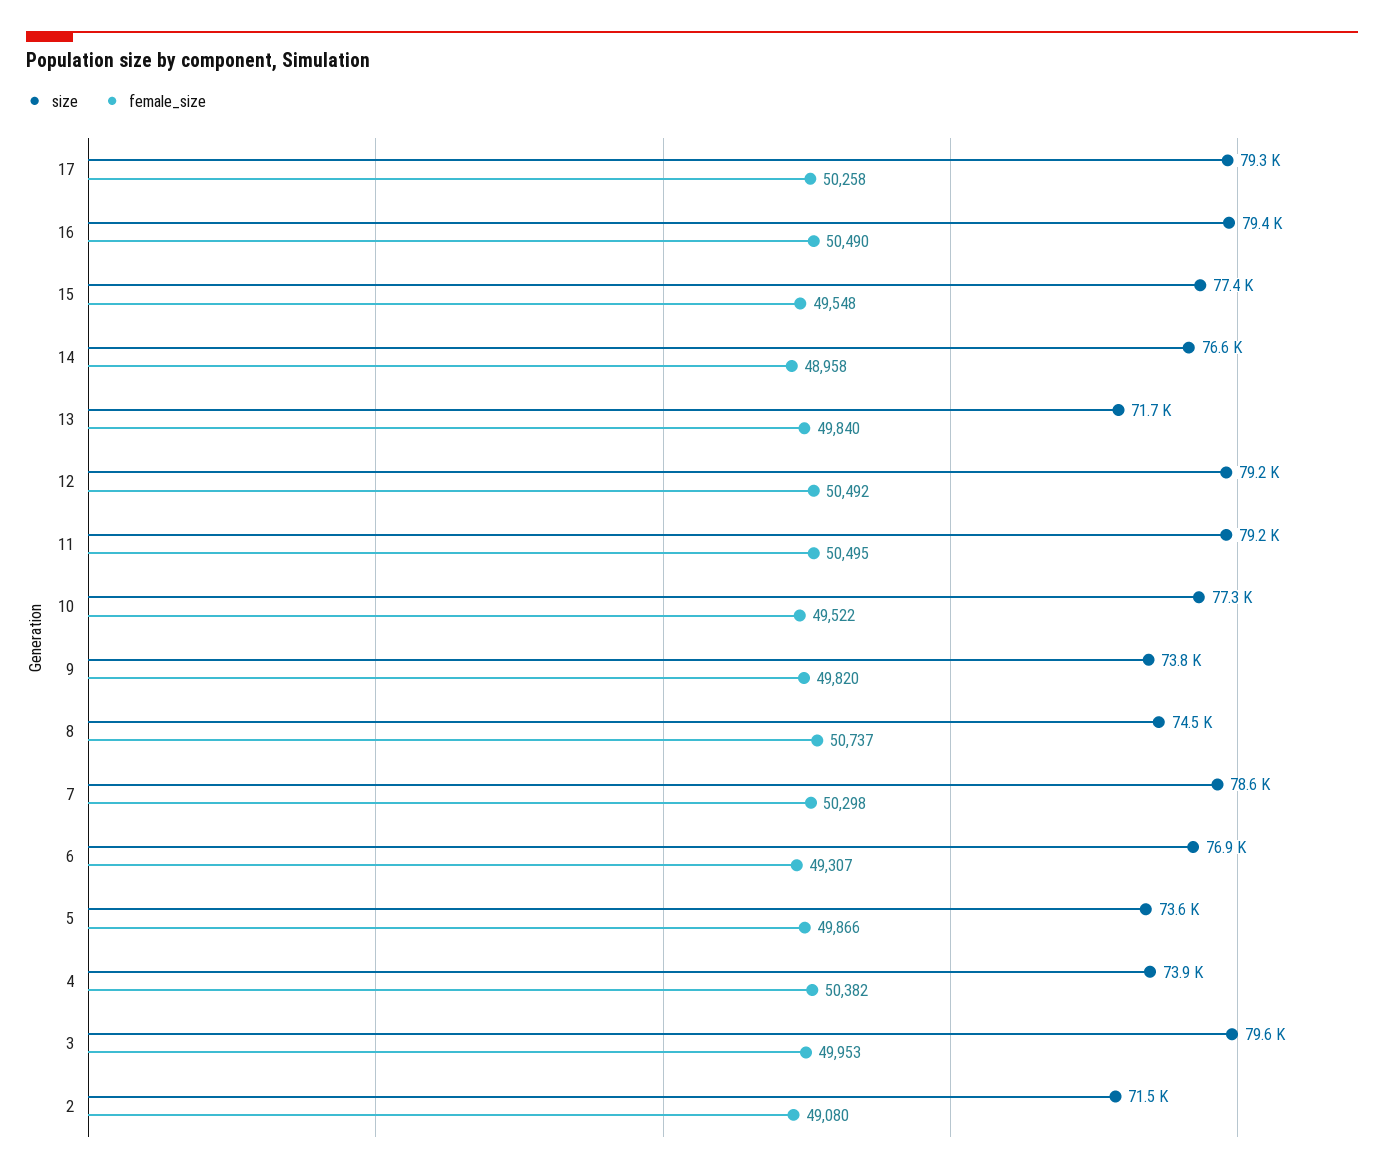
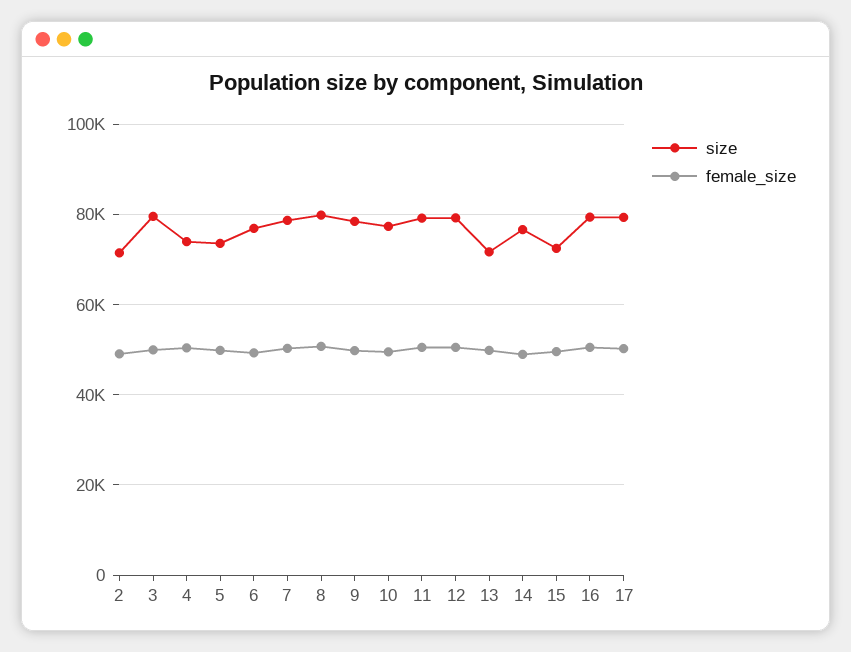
size, 15: 77400 -> 72000
size, 9: 73800 -> 78000
size, 8: 74500 -> 80000

